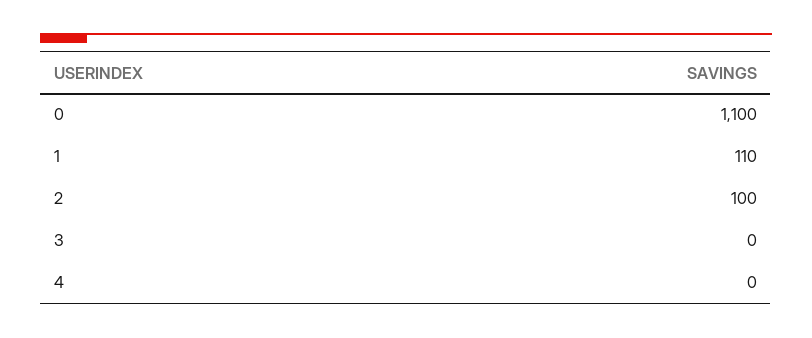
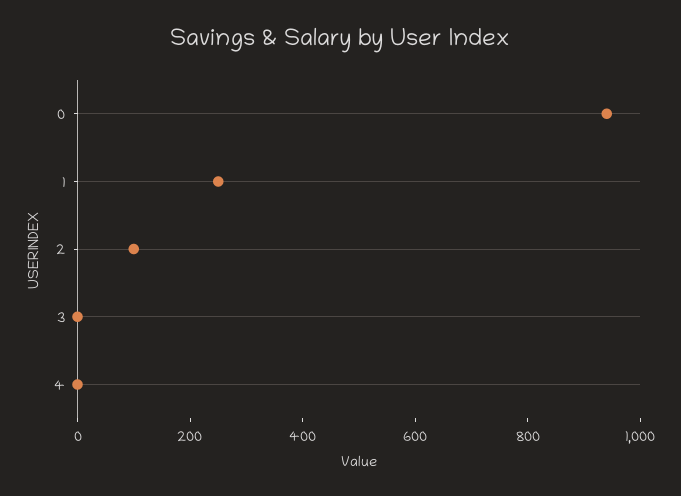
0: 1100 -> 950
1: 110 -> 250

